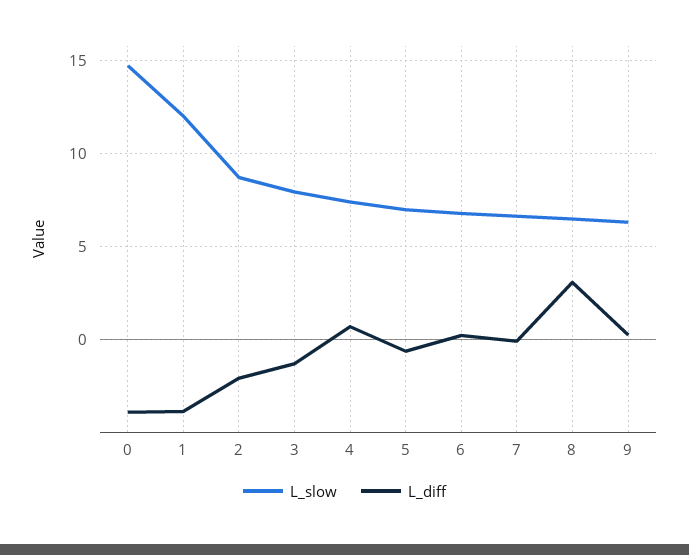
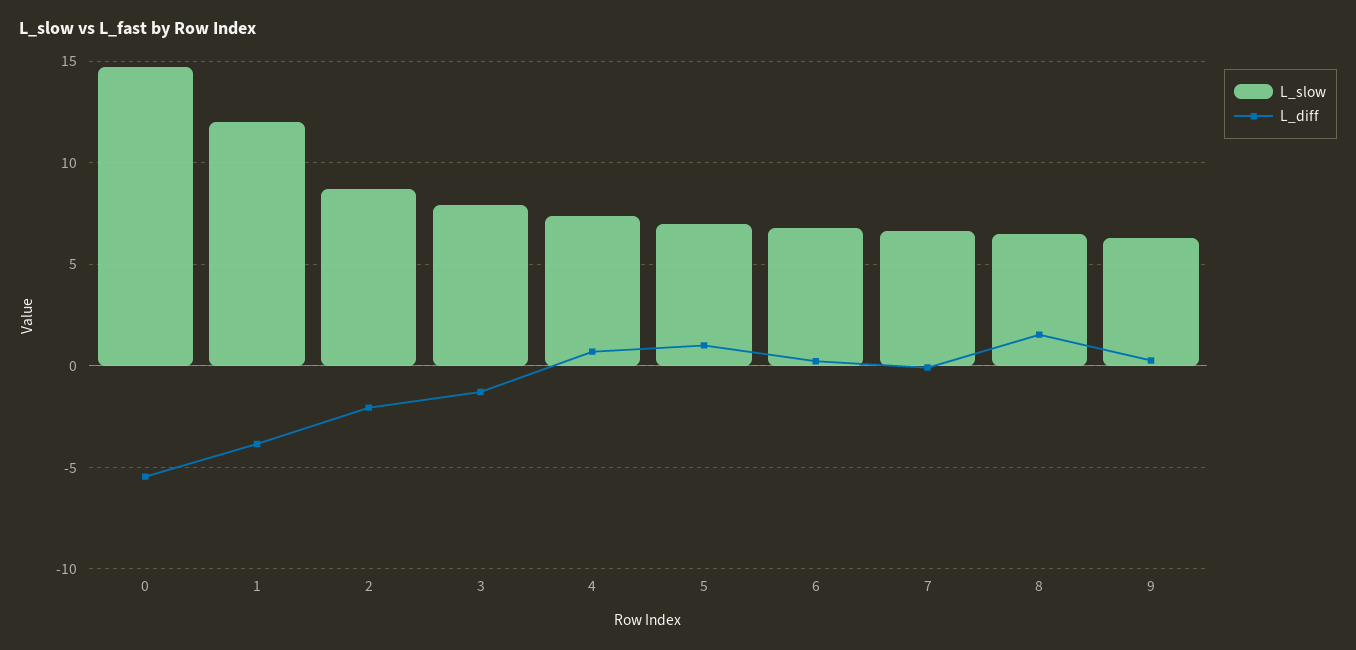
L_diff, 0: -4 -> -5.5
L_diff, 5: -0.5 -> 1
L_diff, 8: 3 -> 1.5

